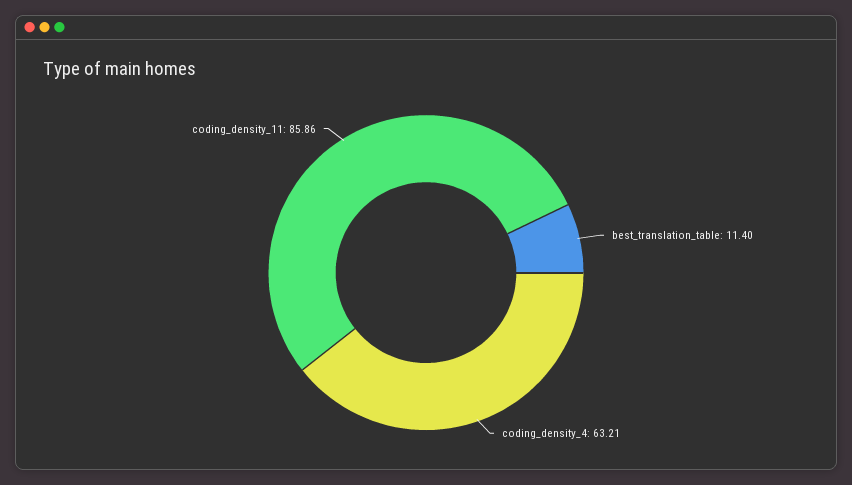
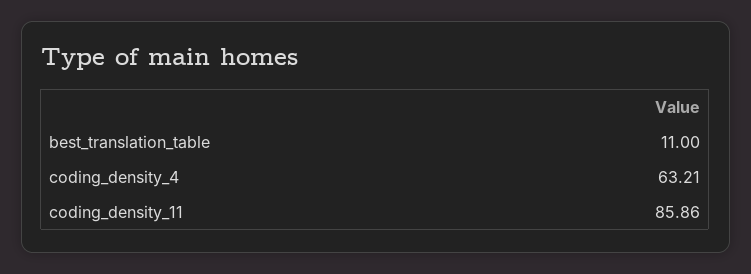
best_translation_table: 11.4 -> 11

